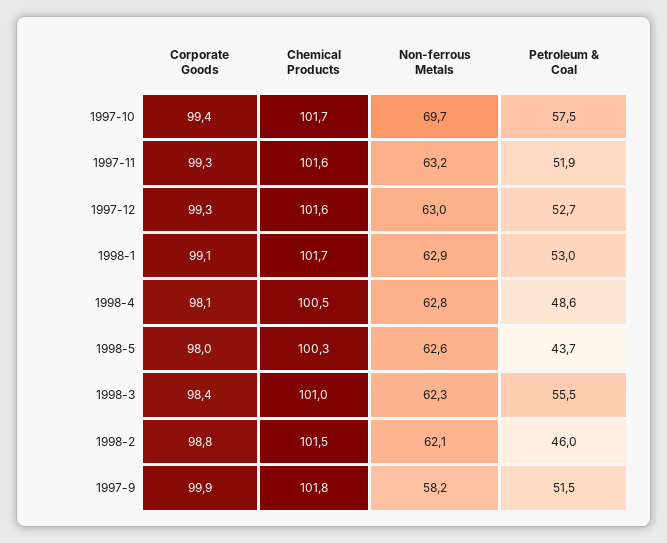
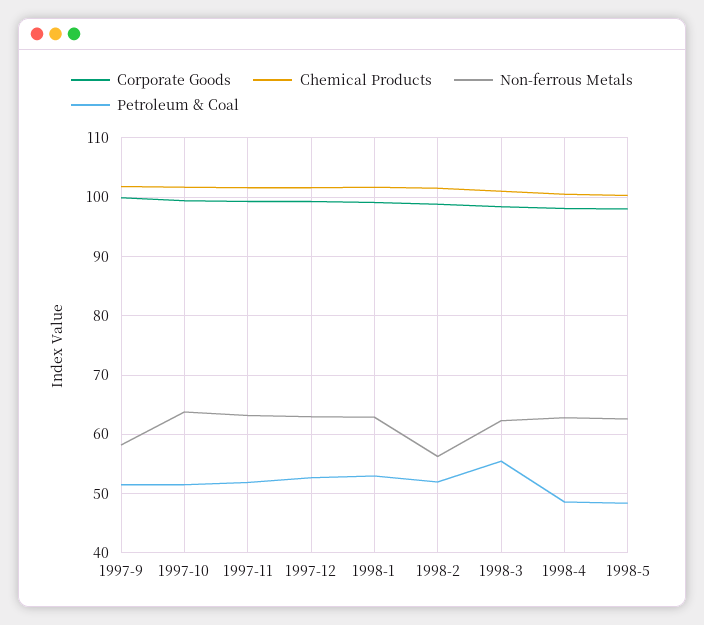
Non-ferrous Metals, 1997-10: 69.7 -> 64
Petroleum & Coal, 1997-10: 57.5 -> 52
Petroleum & Coal, 1998-5: 43.7 -> 48
Non-ferrous Metals, 1998-2: 62.1 -> 56
Petroleum & Coal, 1998-2: 46 -> 52

